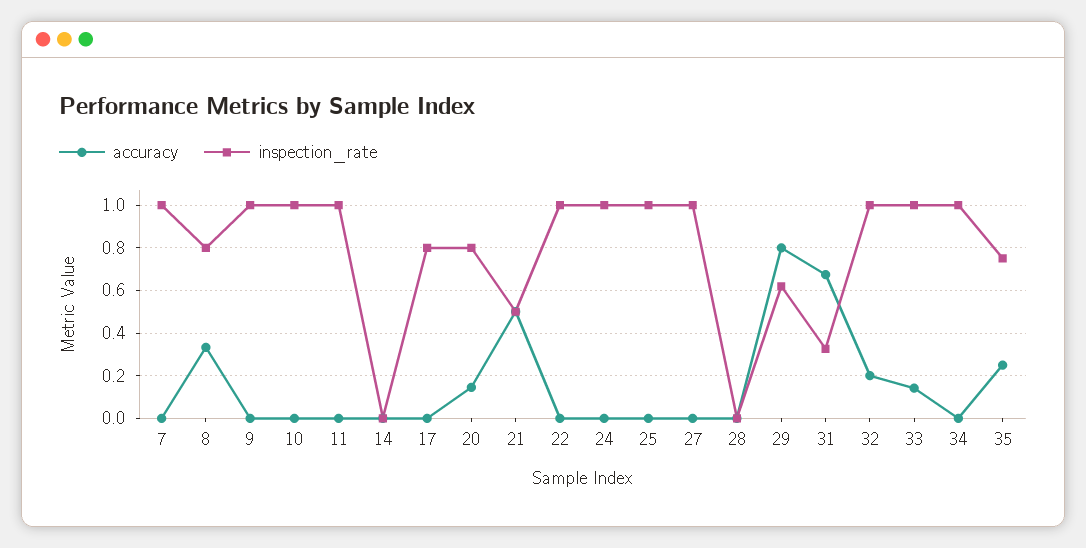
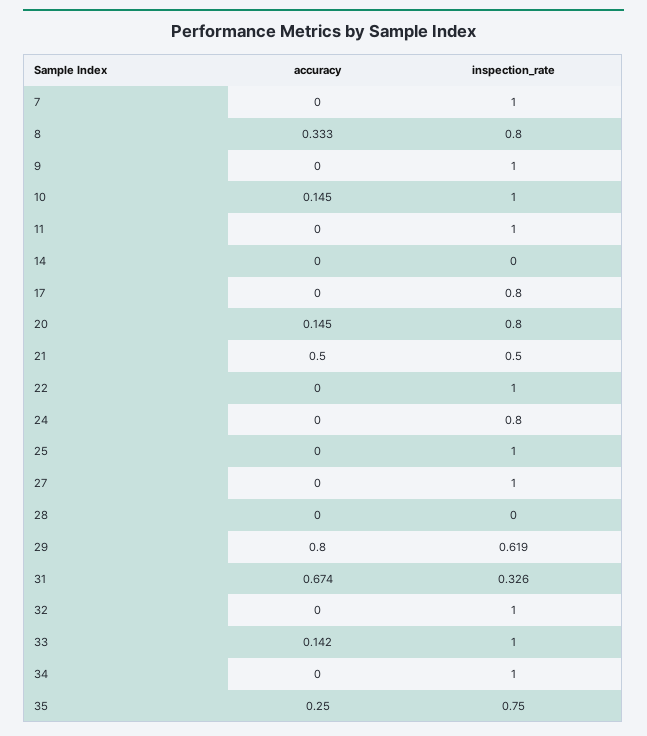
accuracy, 10: 0 -> 0.145
inspection_rate, 24: 1 -> 0.8
accuracy, 32: 0.2 -> 0

